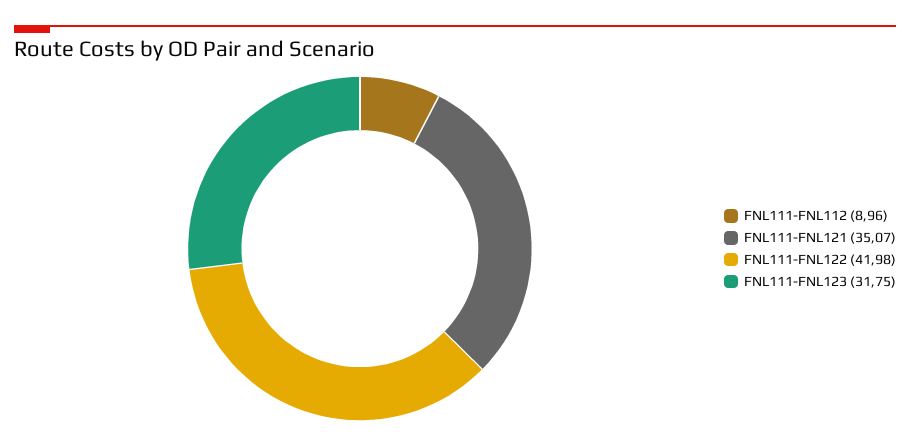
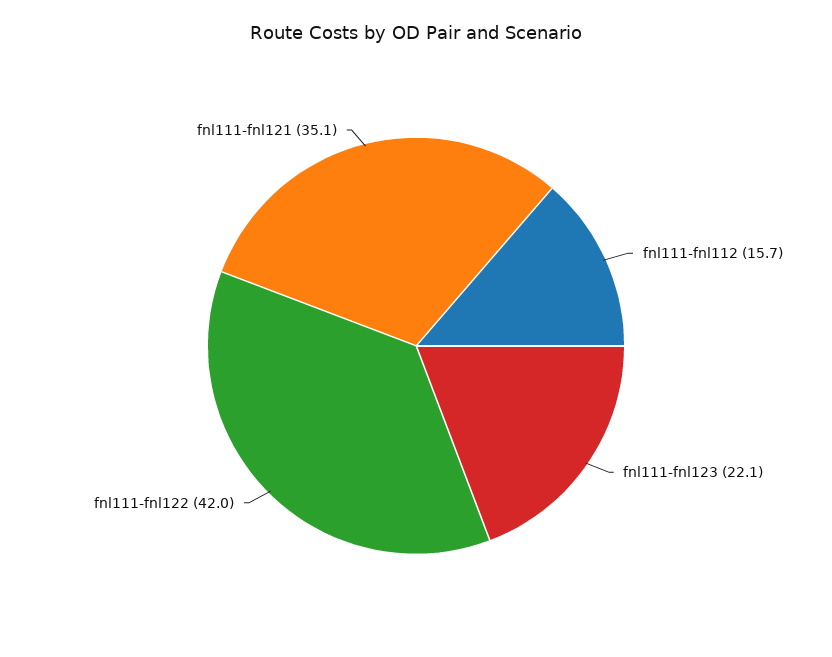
FNL111-FNL112: 8.96 -> 15.7
FNL111-FNL123: 31.75 -> 22.1

